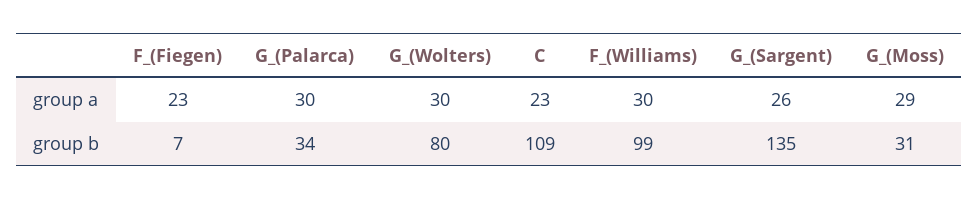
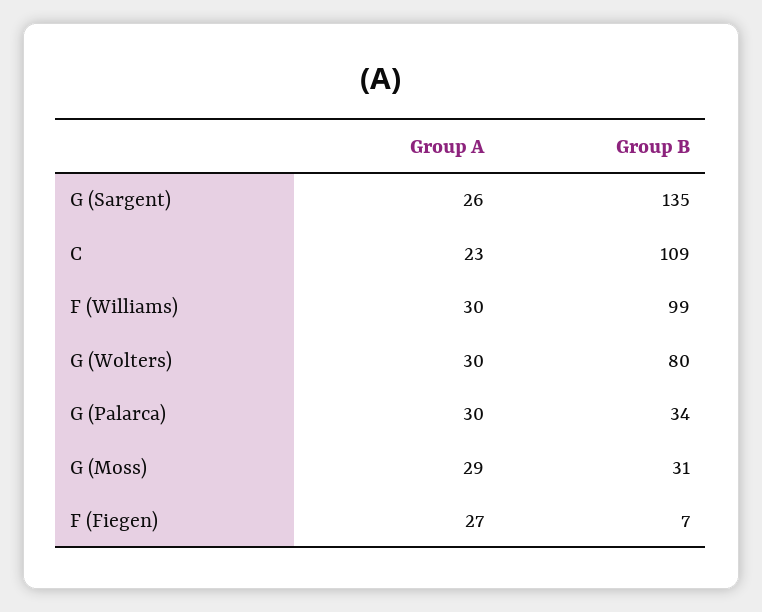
F_(Fiegen), group a: 23 -> 27

